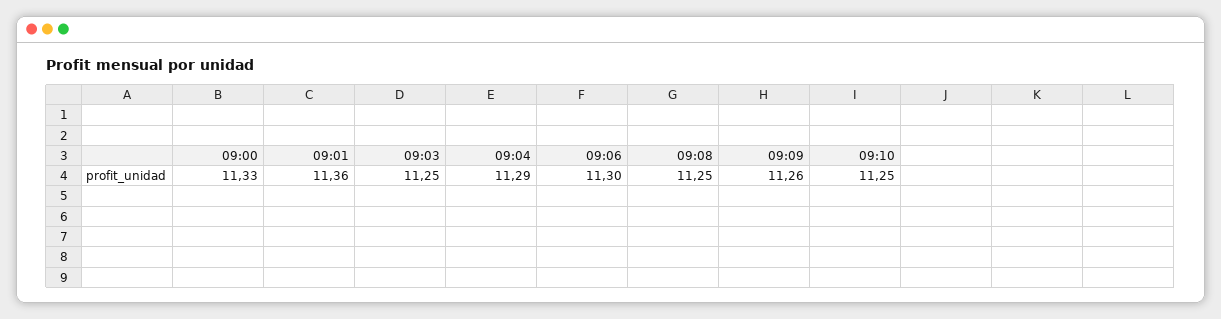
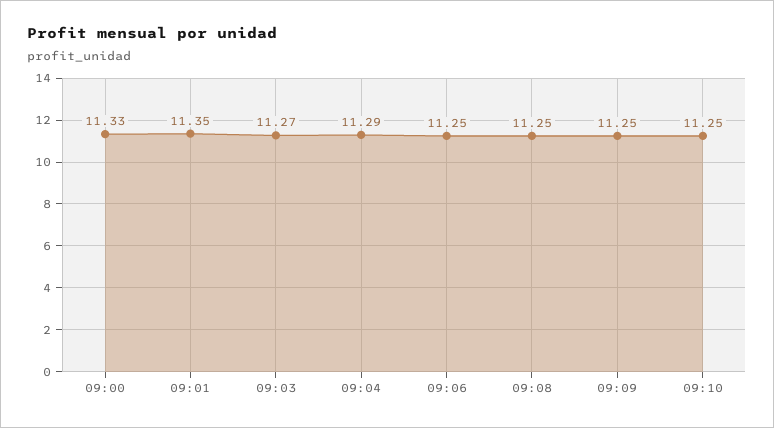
09:01: 11.36 -> 11.35
09:03: 11.25 -> 11.27
09:06: 11.3 -> 11.25
09:09: 11.26 -> 11.25

